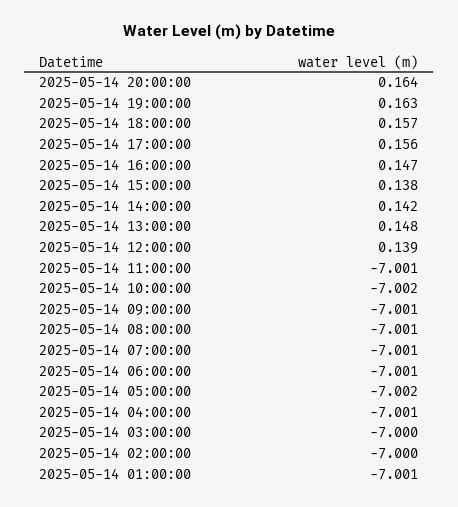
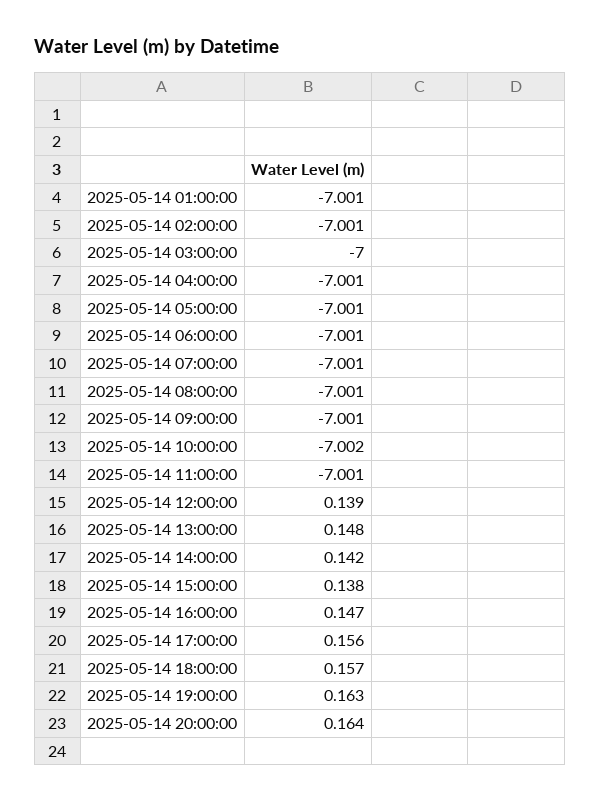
2025-05-14 05:00:00: -7.002 -> -7.001
2025-05-14 02:00:00: -7 -> -7.001

